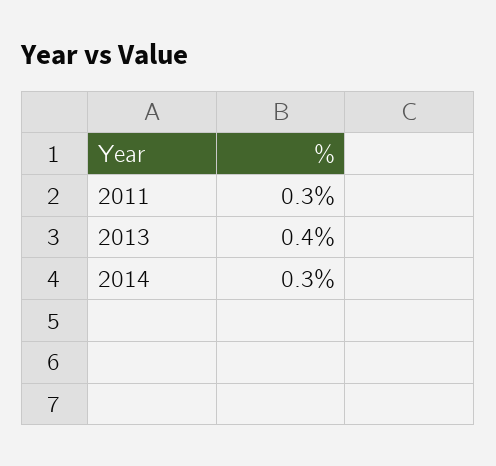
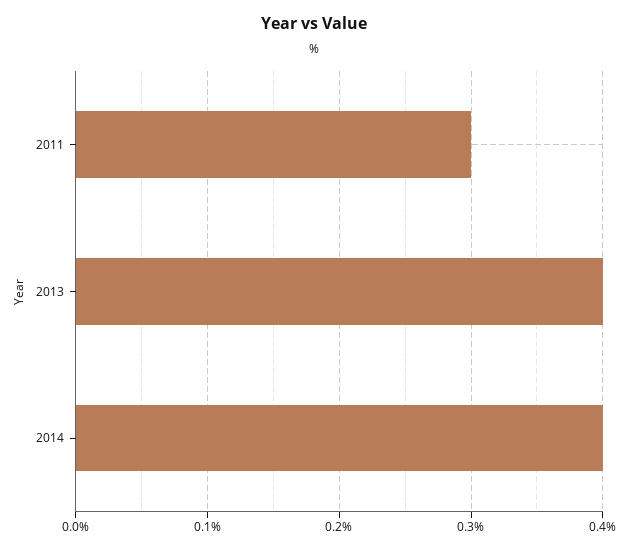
2014: 0.3 -> 0.4

